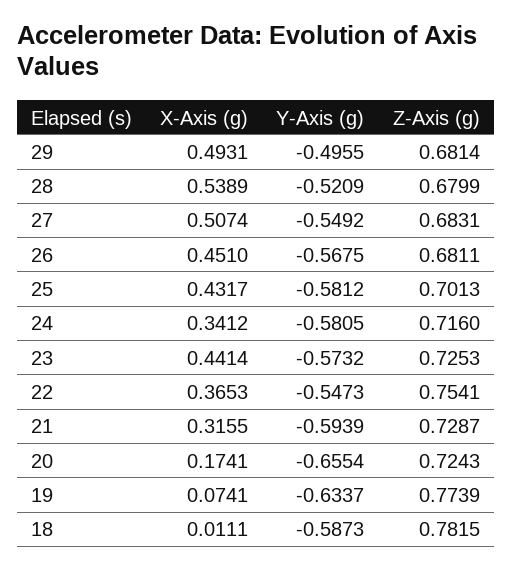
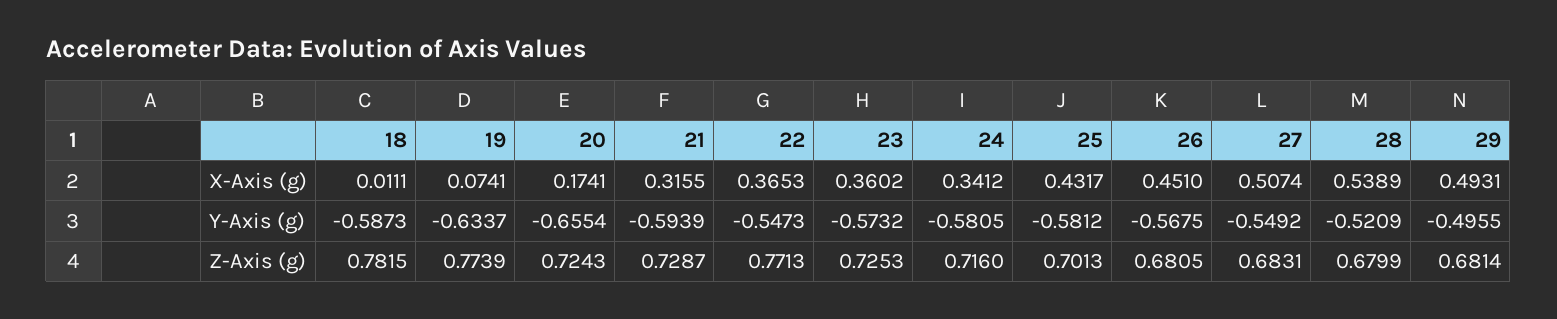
Z-Axis (g), 26: 0.6811 -> 0.6805
X-Axis (g), 23: 0.4414 -> 0.3602
Z-Axis (g), 22: 0.7541 -> 0.7713

